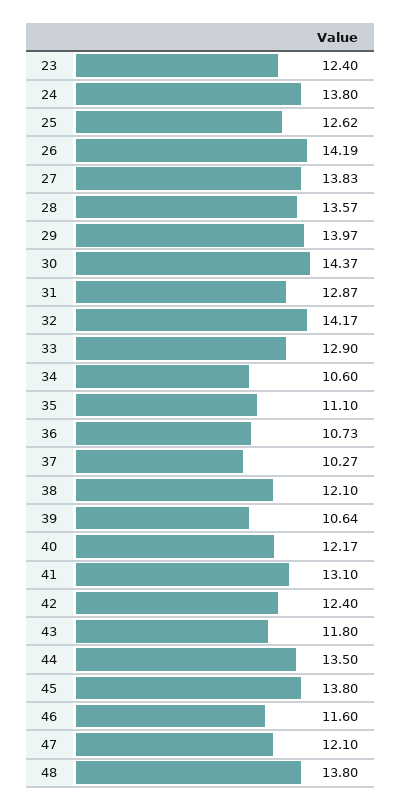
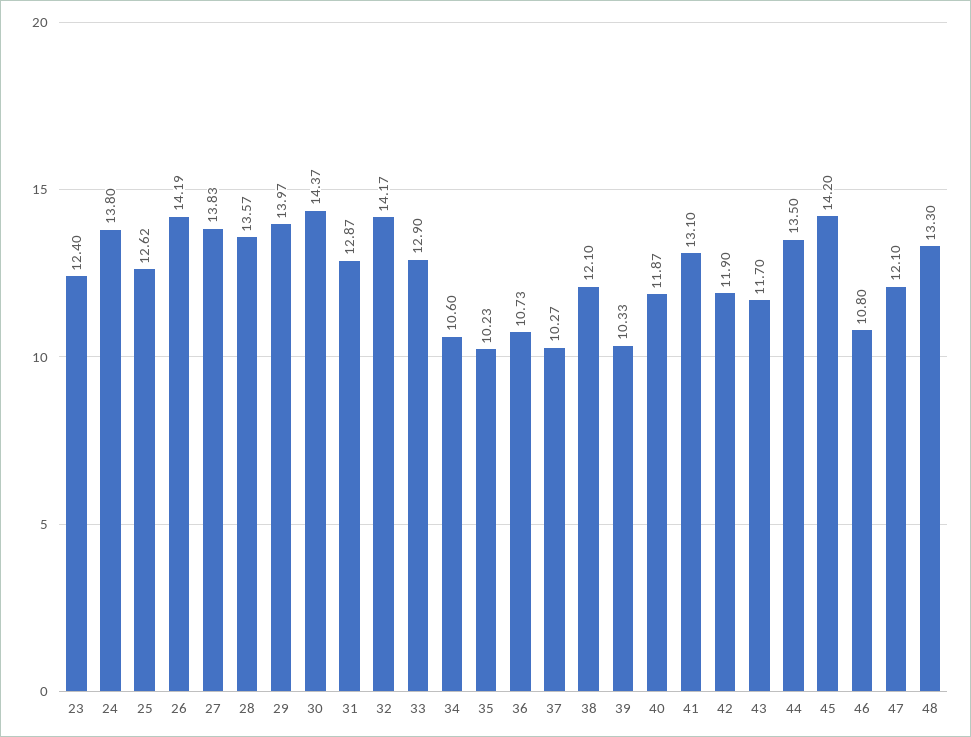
35: 11.1 -> 10.23
39: 10.64 -> 10.33
40: 12.17 -> 11.87
42: 12.4 -> 11.9
43: 11.8 -> 11.7
45: 13.8 -> 14.2
46: 11.6 -> 10.8
48: 13.8 -> 13.3

